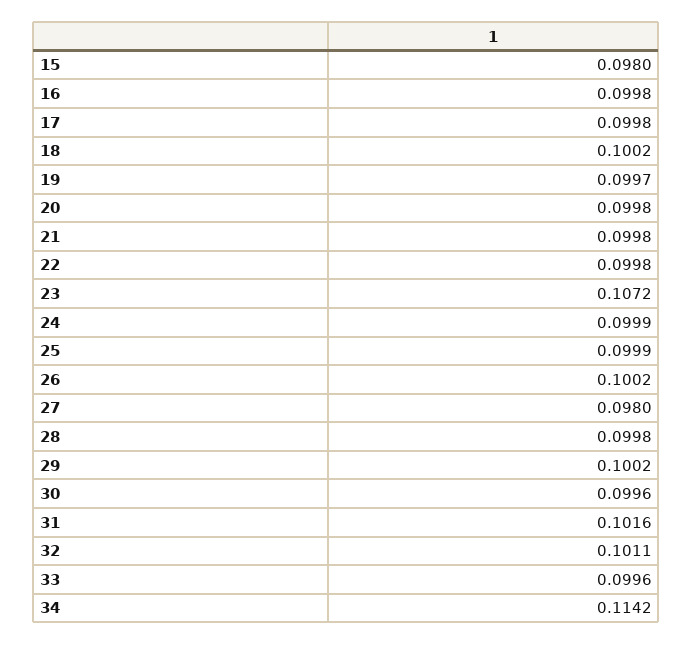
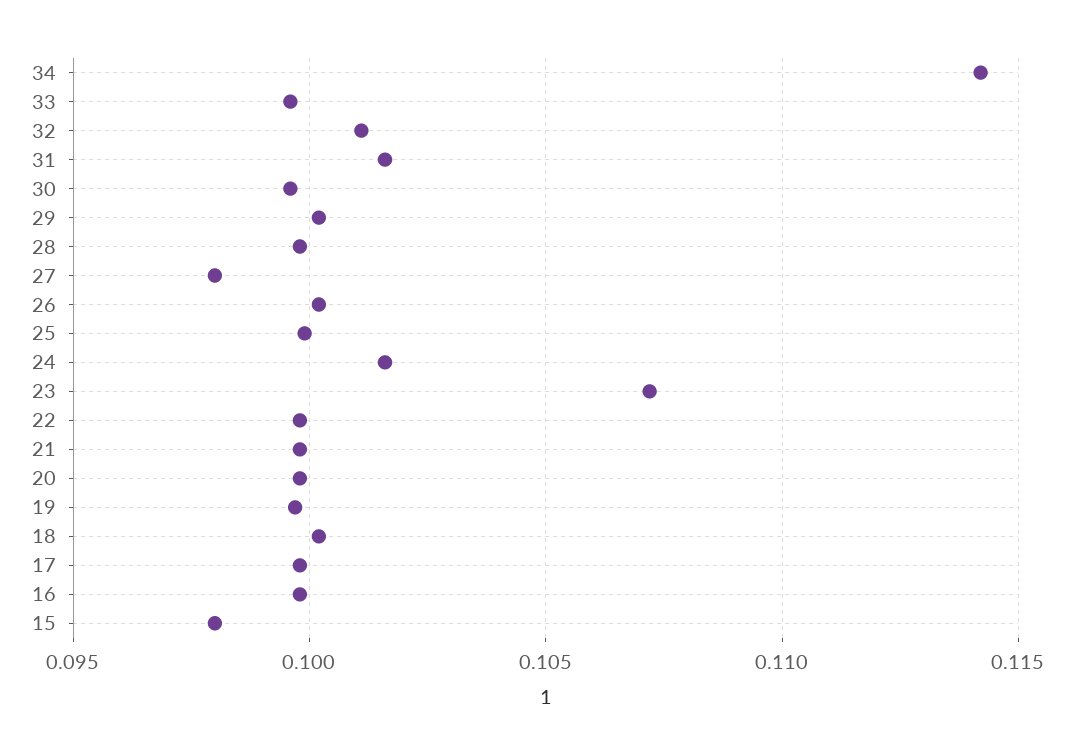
24: 0.0999 -> 0.1015

